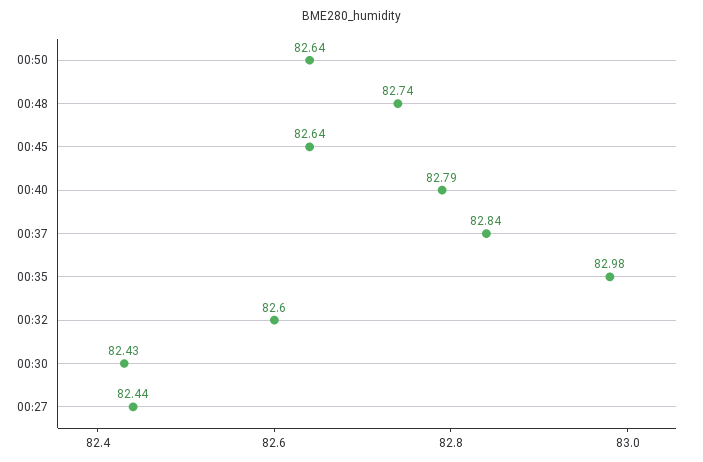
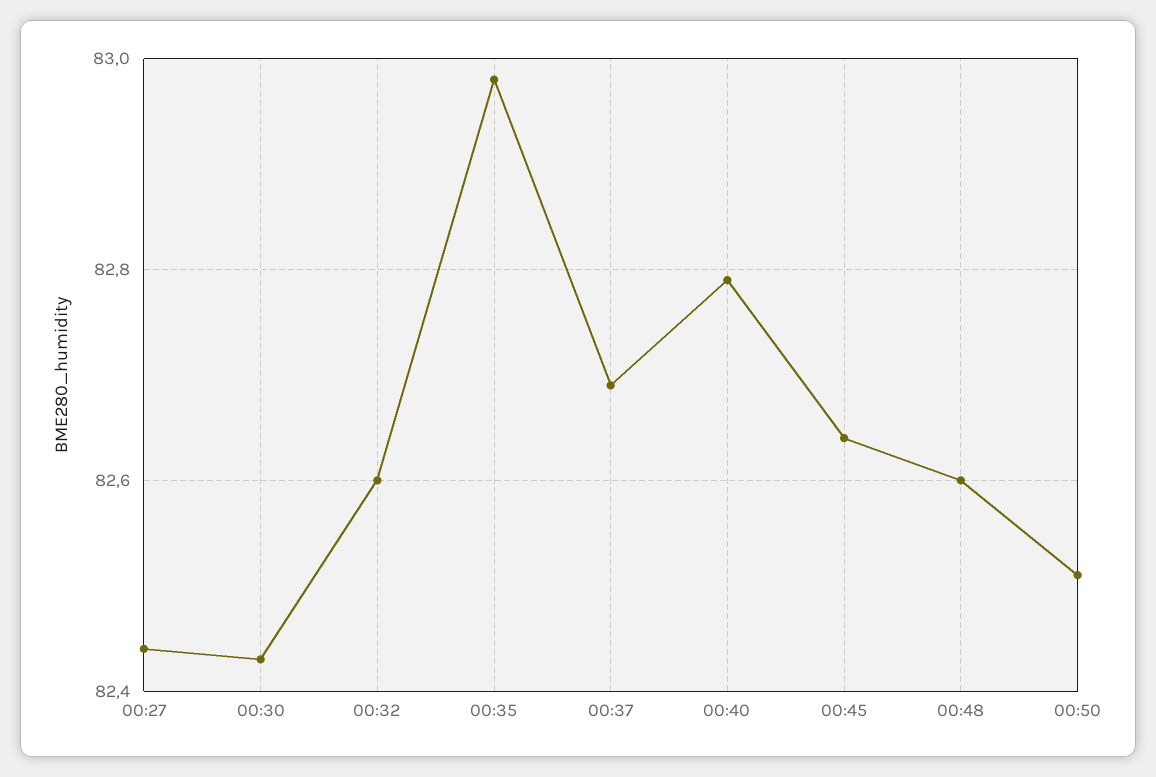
00:50: 82.64 -> 82.5
00:48: 82.74 -> 82.6
00:37: 82.84 -> 82.7

